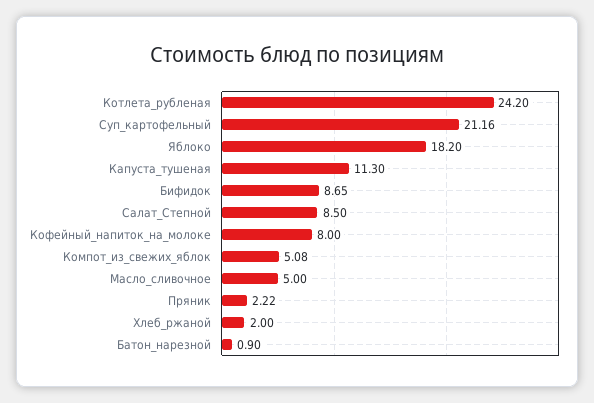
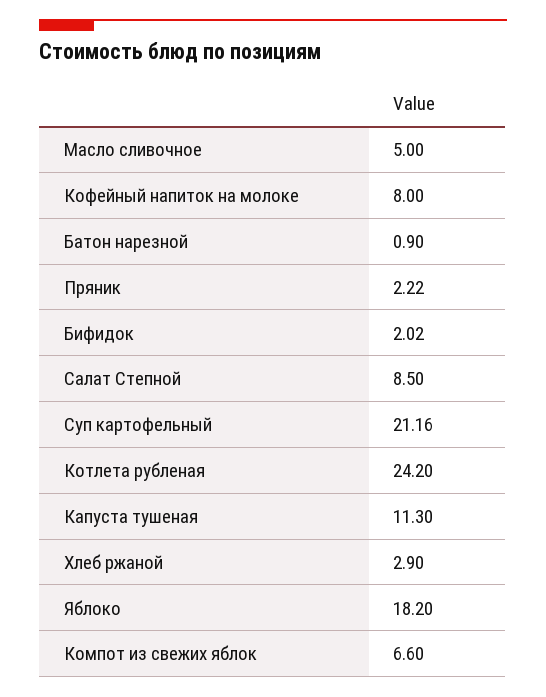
Бифидок: 8.65 -> 2.02
Компот_из_свежих_яблок: 5.08 -> 6.6
Хлеб_ржаной: 2 -> 2.9

